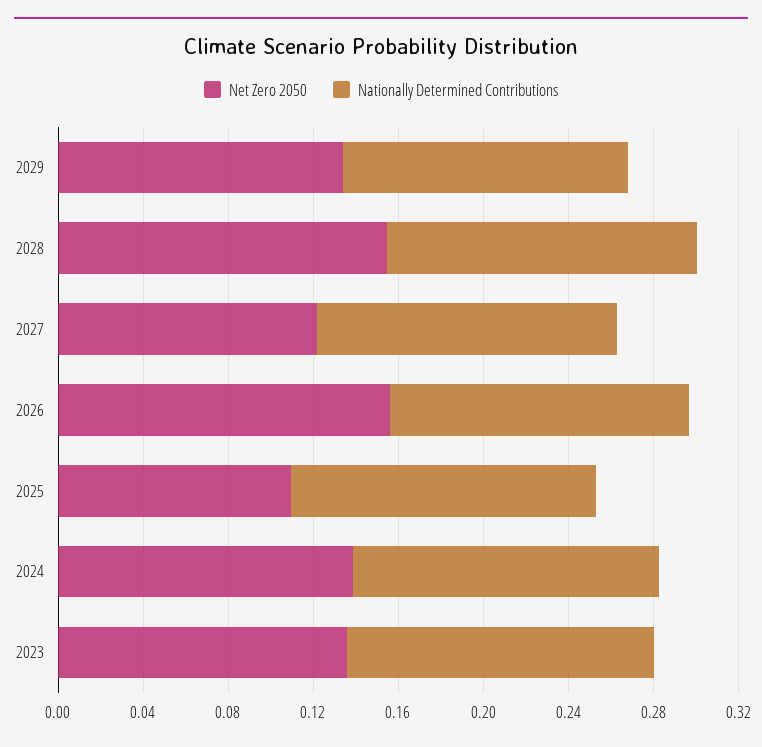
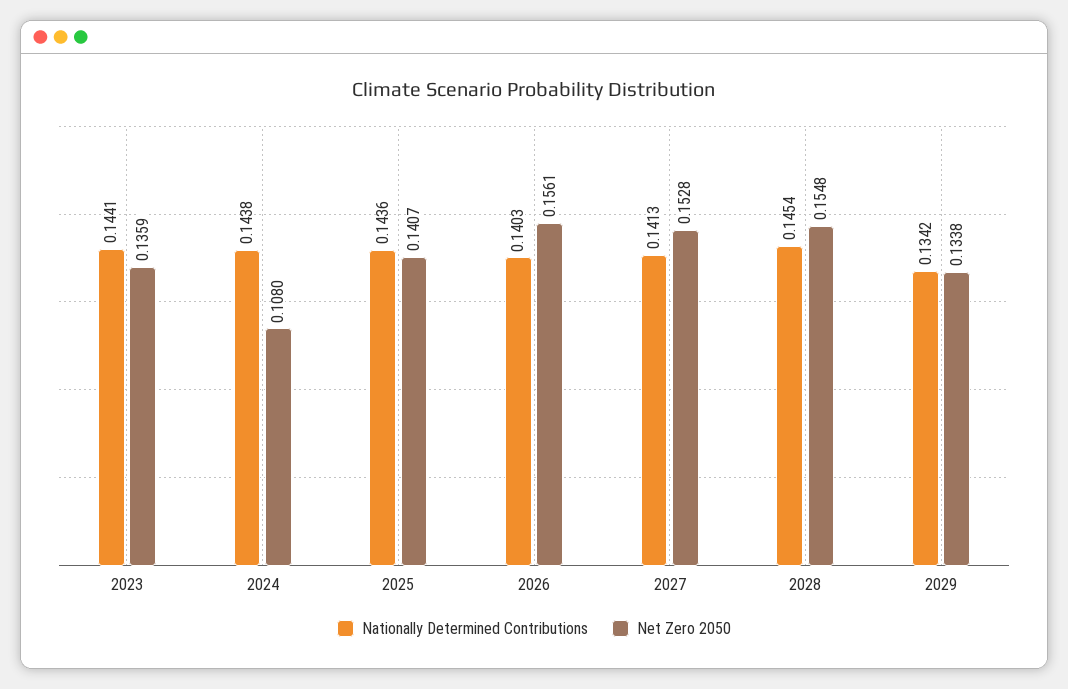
Net Zero 2050, 2027: 0.12 -> 0.1528
Net Zero 2050, 2025: 0.11 -> 0.1407
Net Zero 2050, 2024: 0.14 -> 0.108

